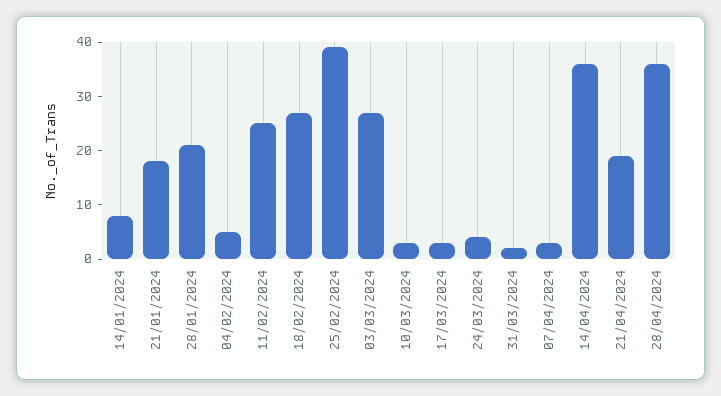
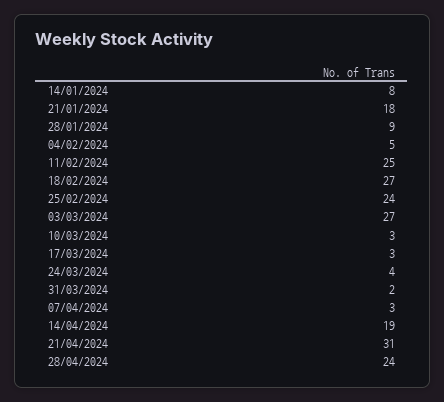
28/01/2024: 20 -> 9
25/02/2024: 40 -> 24
14/04/2024: 35 -> 19
21/04/2024: 20 -> 31
28/04/2024: 35 -> 24

